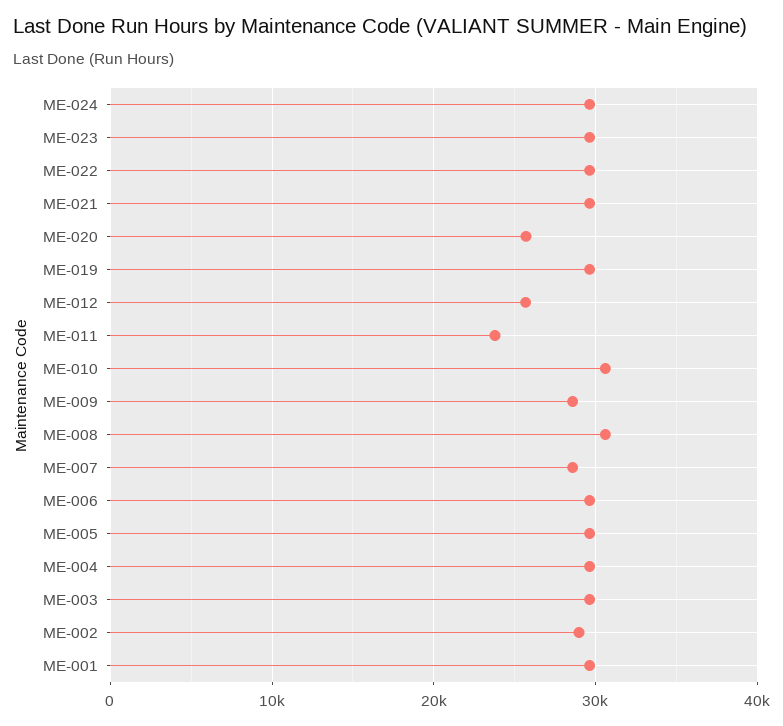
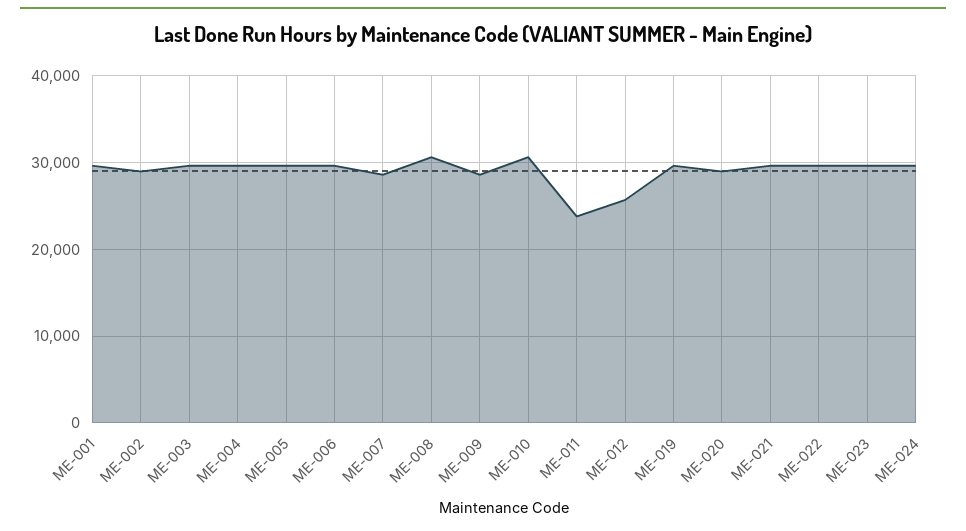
ME-020: 26000 -> 29000

